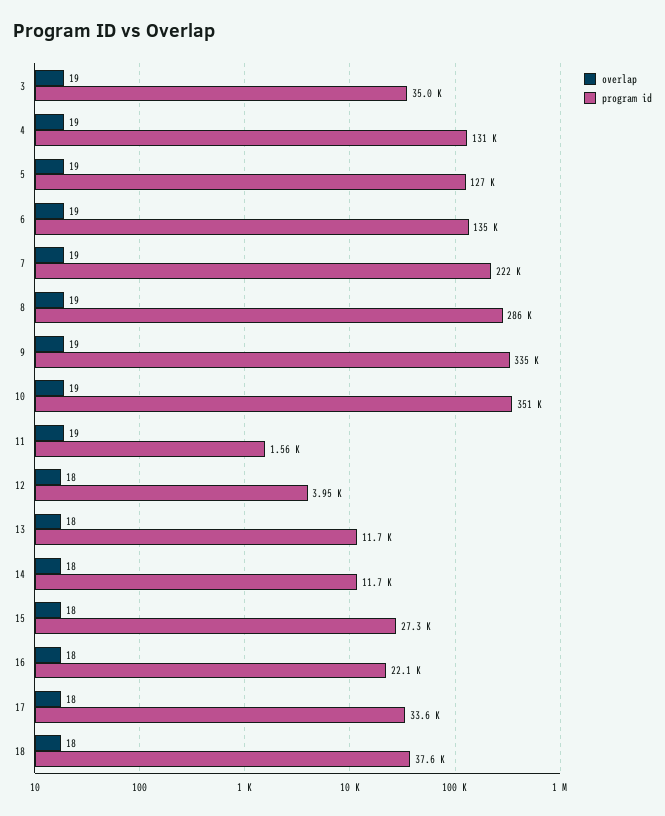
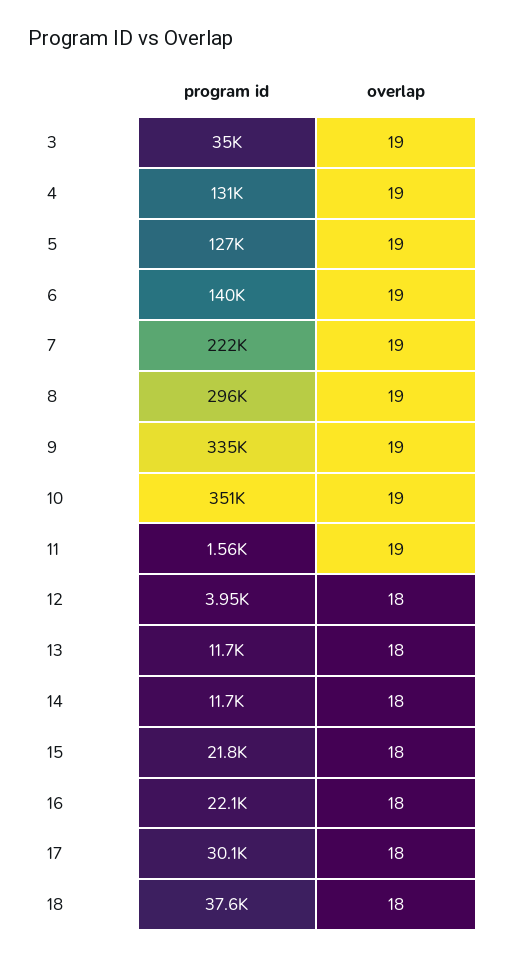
program id, 6: 135000 -> 140000
program id, 8: 286000 -> 296000
program id, 15: 27300 -> 21800
program id, 17: 33600 -> 30100

